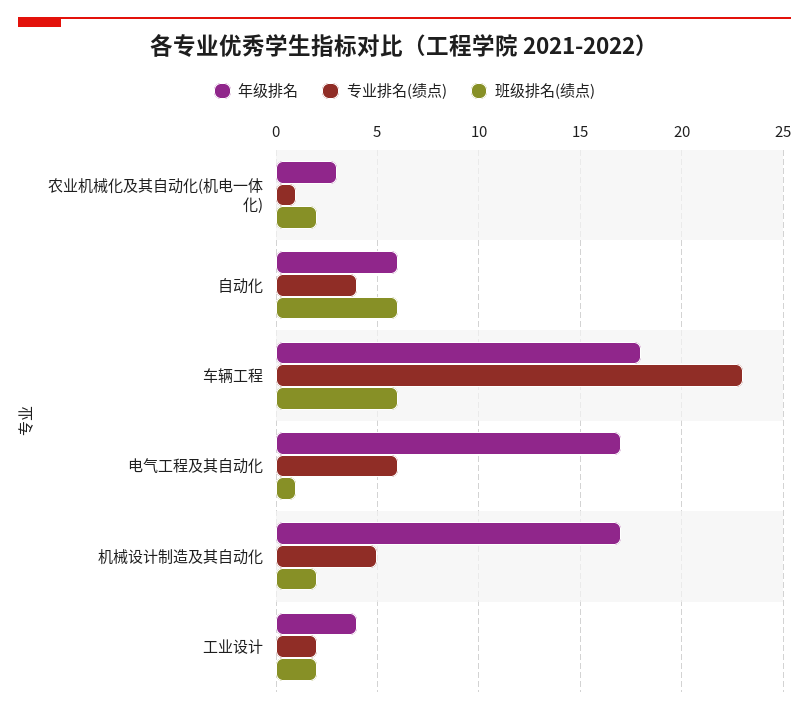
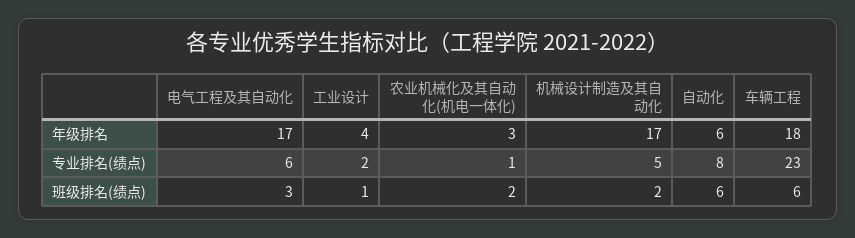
专业排名(绩点), 自动化: 4 -> 8
班级排名(绩点), 电气工程及其自动化: 1 -> 3
班级排名(绩点), 工业设计: 2 -> 1

